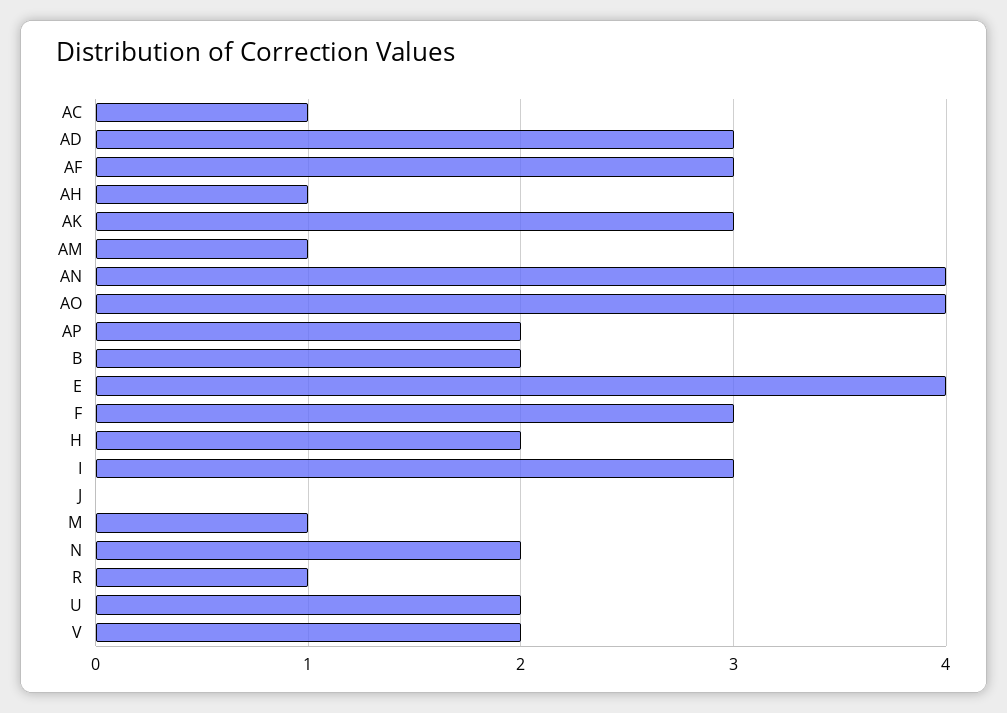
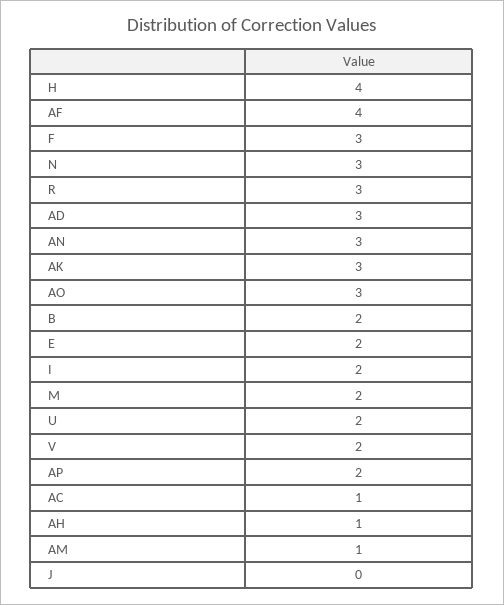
AF: 3 -> 4
AN: 4 -> 3
AO: 4 -> 3
E: 4 -> 2
H: 2 -> 4
I: 3 -> 2
M: 1 -> 2
N: 2 -> 3
R: 1 -> 3

